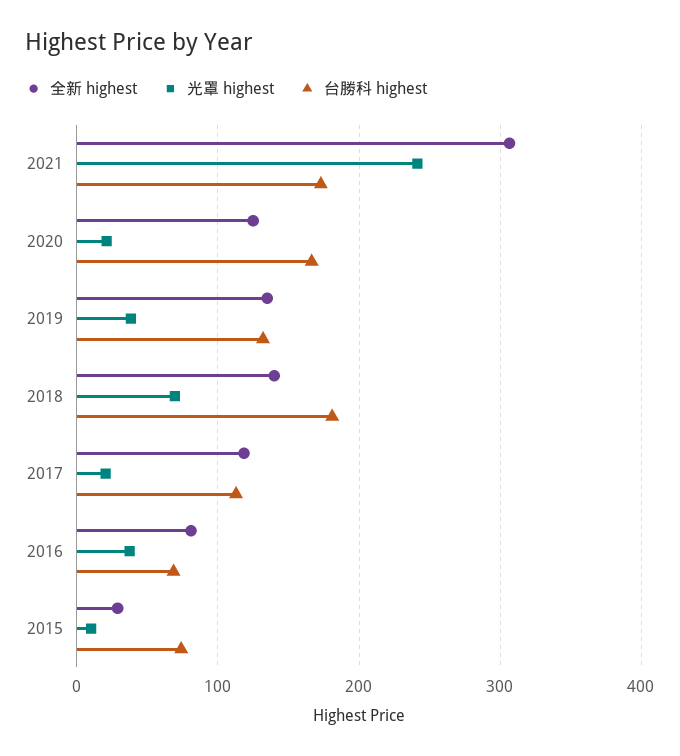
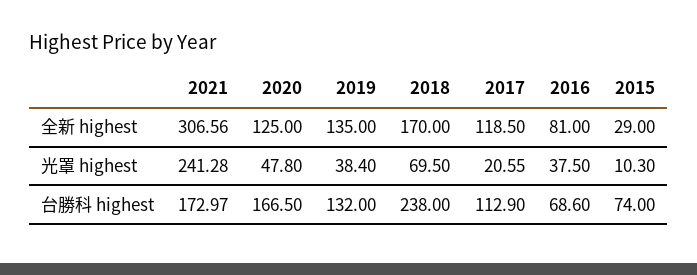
光罩 highest, 2020: 20 -> 47.8
全新 highest, 2018: 140 -> 170
台勝科 highest, 2018: 180 -> 238

